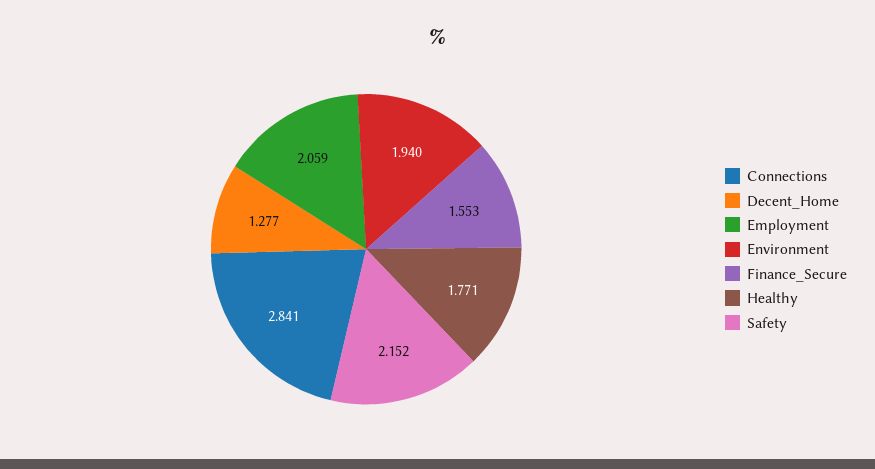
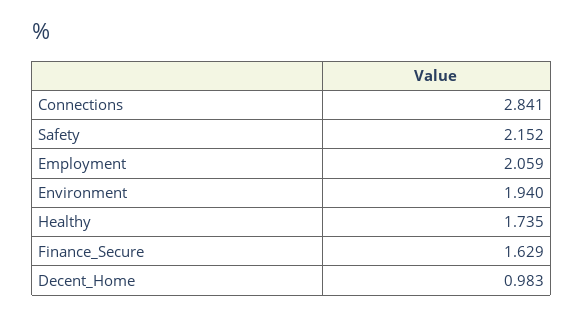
Decent_Home: 1.277 -> 0.983
Finance_Secure: 1.553 -> 1.629
Healthy: 1.771 -> 1.735

